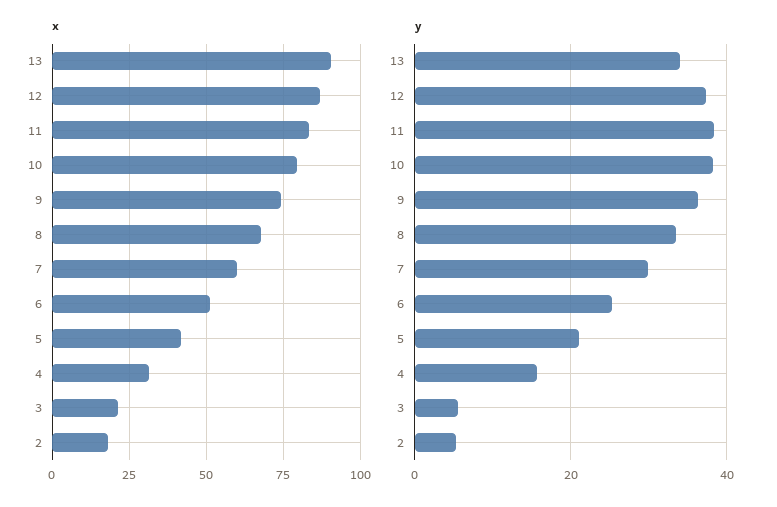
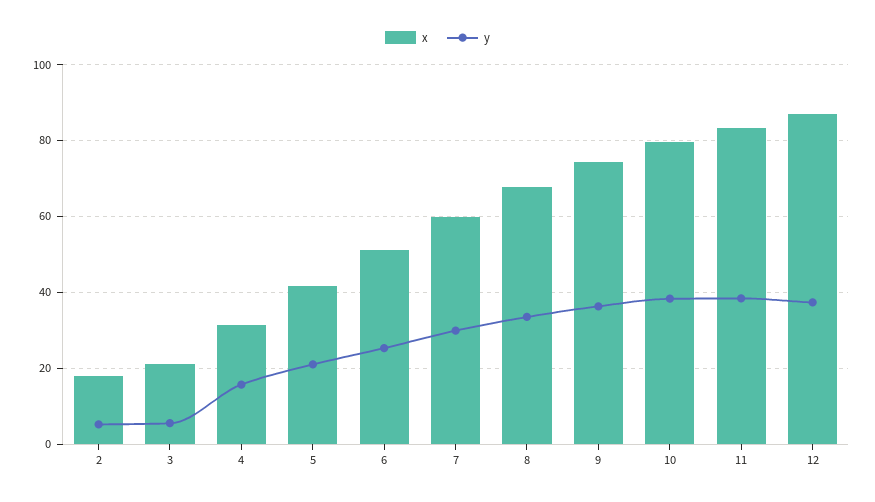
x, 13: 90 -> none
y, 13: 34 -> none

